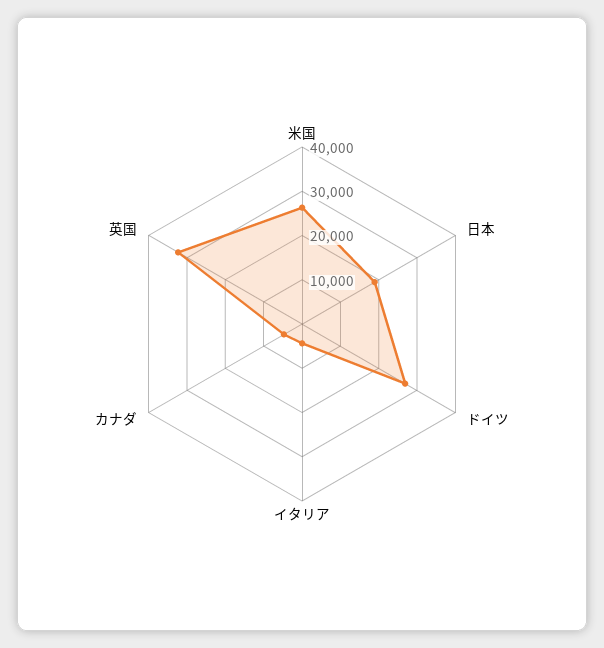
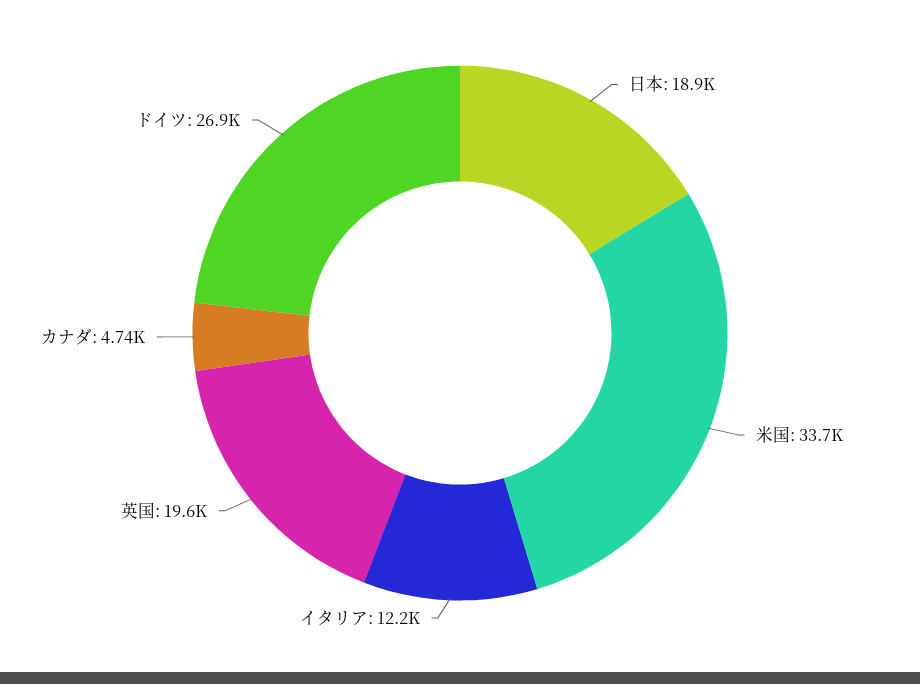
米国: 26000 -> 33700
イタリア: 4000 -> 12200
英国: 32000 -> 19600

